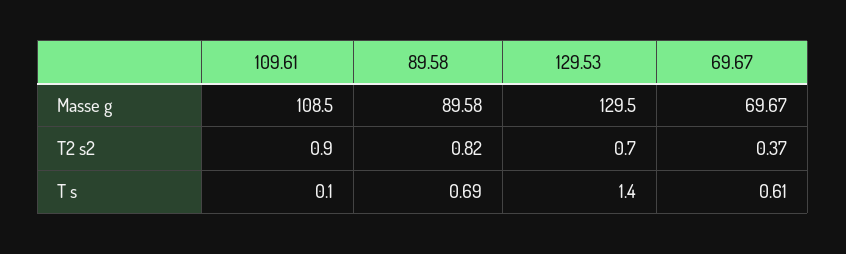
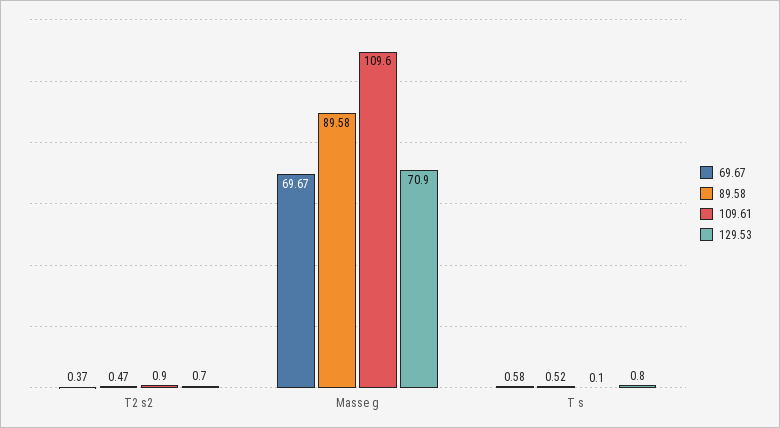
109.61, Masse g: 108.5 -> 109.6
129.53, Masse g: 129.5 -> 70.9
89.58, T2 s2: 0.82 -> 0.47
89.58, T s: 0.69 -> 0.52
129.53, T s: 1.4 -> 0.8
69.67, T s: 0.61 -> 0.58

